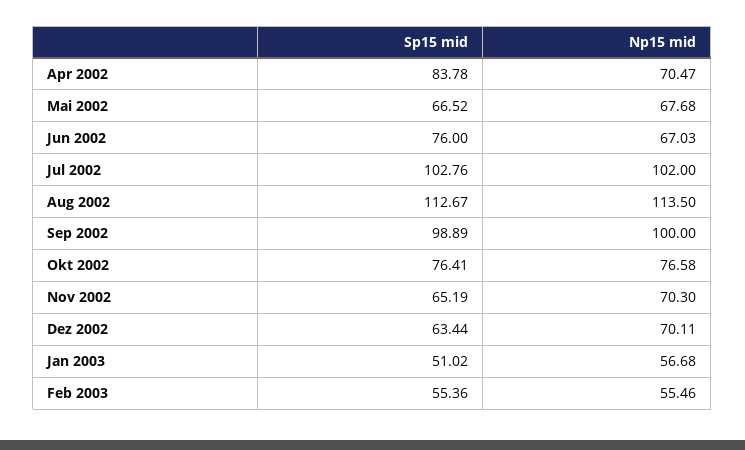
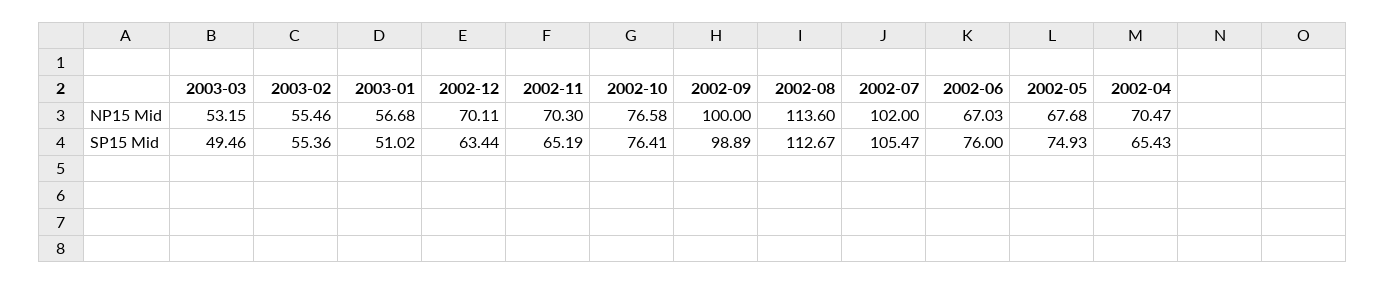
Sp15 mid, Apr 2002: 83.78 -> 65.43
Sp15 mid, Mai 2002: 66.52 -> 74.93
Sp15 mid, Jul 2002: 102.76 -> 105.47
Np15 mid, Aug 2002: 113.5 -> 113.6
Np15 mid, 2003-03: none -> 53.15
Sp15 mid, 2003-03: none -> 49.46

